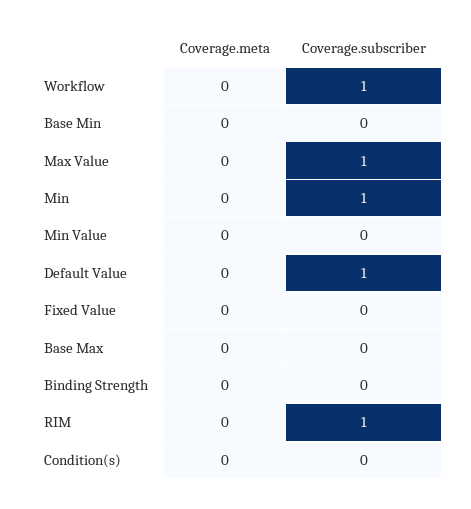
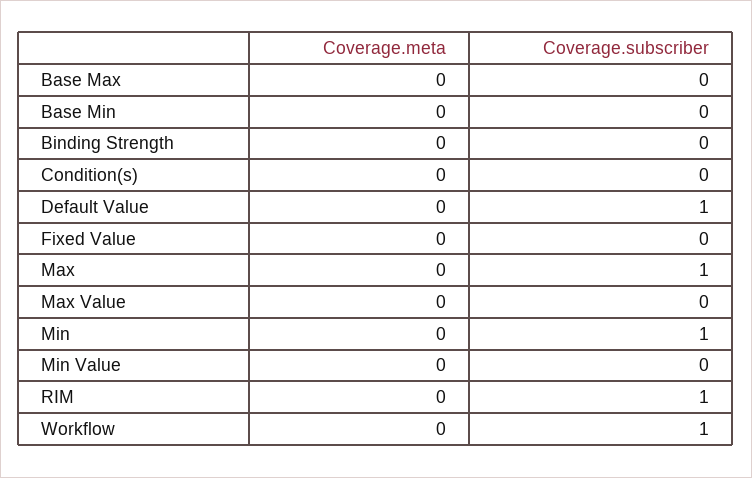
Coverage.subscriber, Max Value: 1 -> 0
Coverage.meta, Max: none -> 0
Coverage.subscriber, Max: none -> 1

